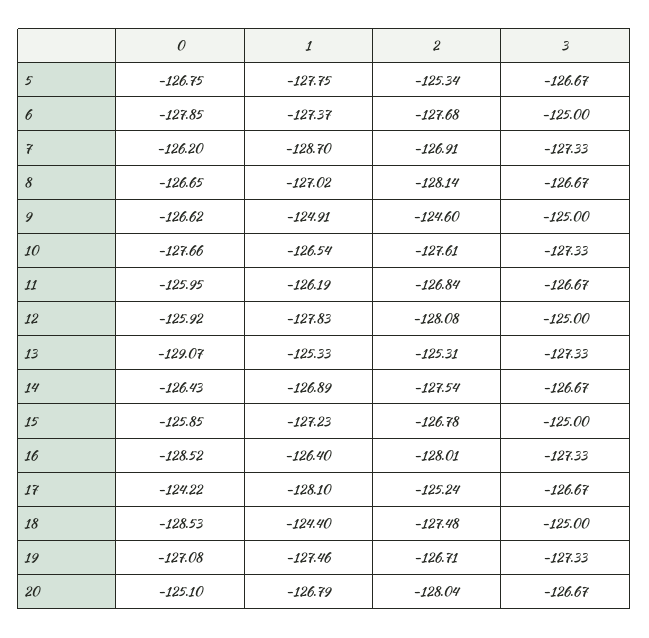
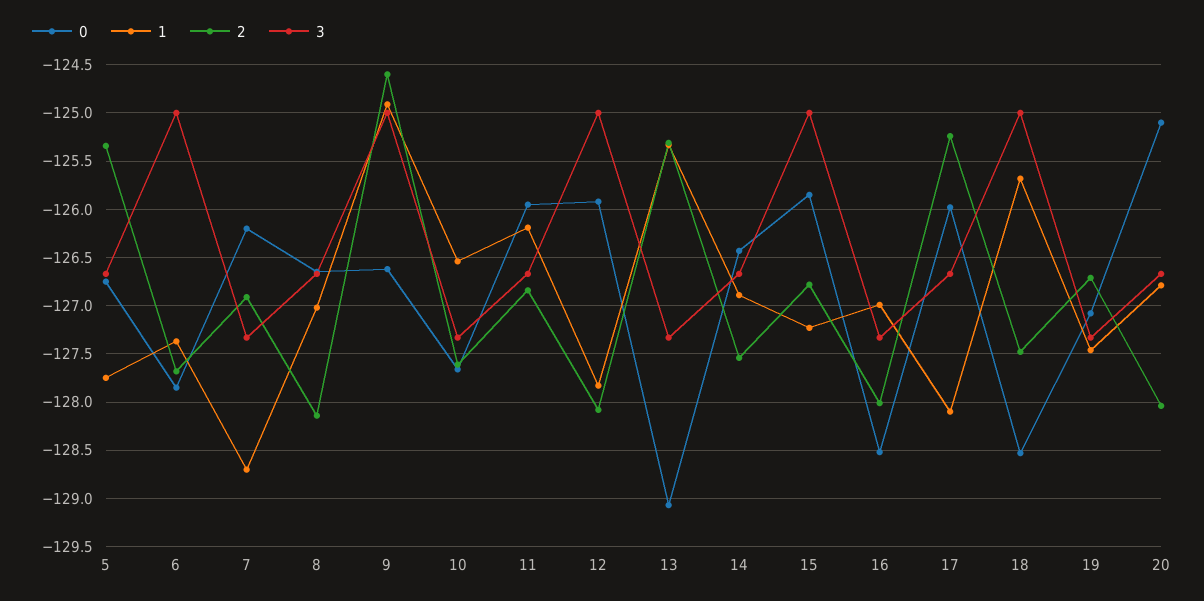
1, 16: -126.4 -> -127
0, 17: -124.22 -> -126
1, 18: -124.4 -> -125.7

